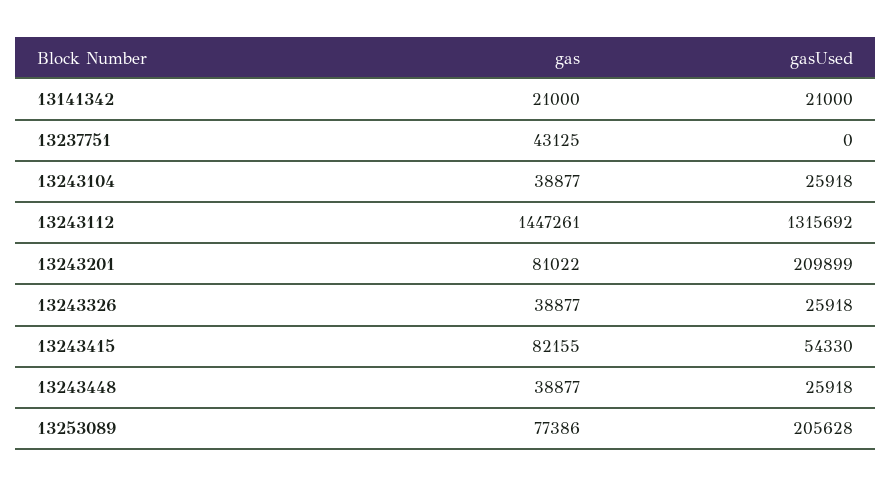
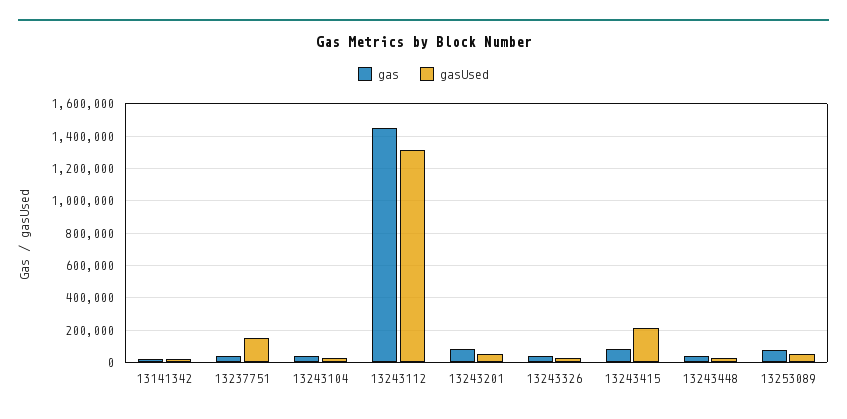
gasUsed, 13237751: 0 -> 150000
gasUsed, 13243201: 209899 -> 50000
gasUsed, 13243415: 54330 -> 200000
gasUsed, 13253089: 205628 -> 50000

